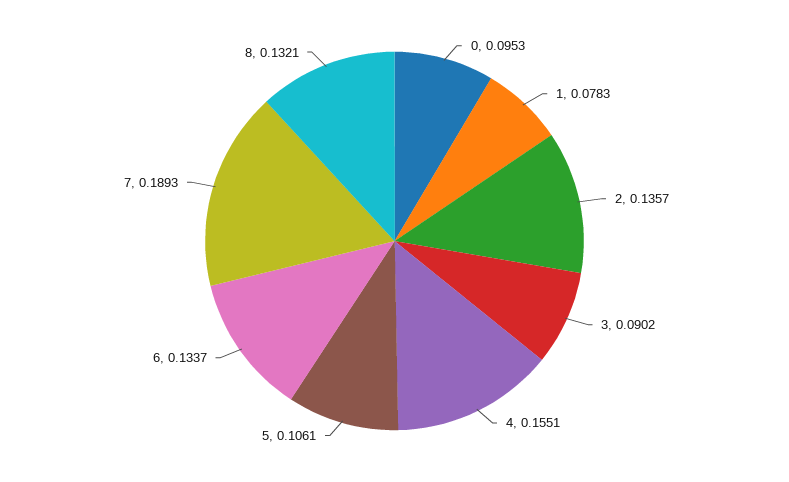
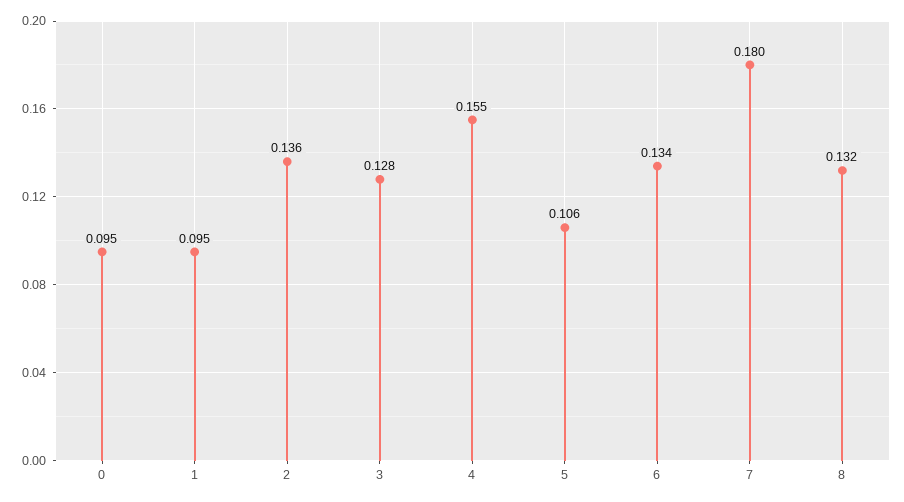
1: 0.0783 -> 0.095
3: 0.0902 -> 0.128
7: 0.1893 -> 0.18

